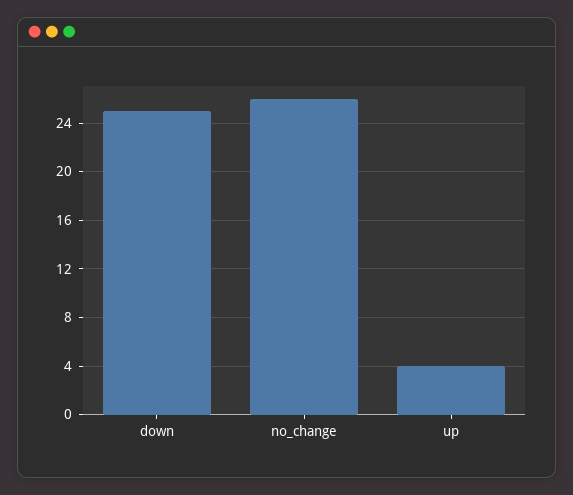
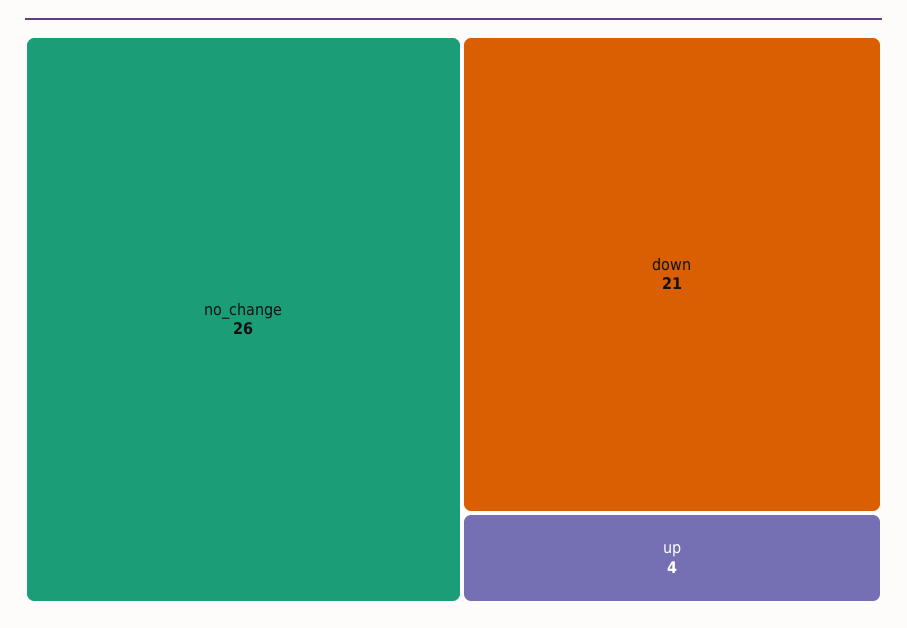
down: 25 -> 21

